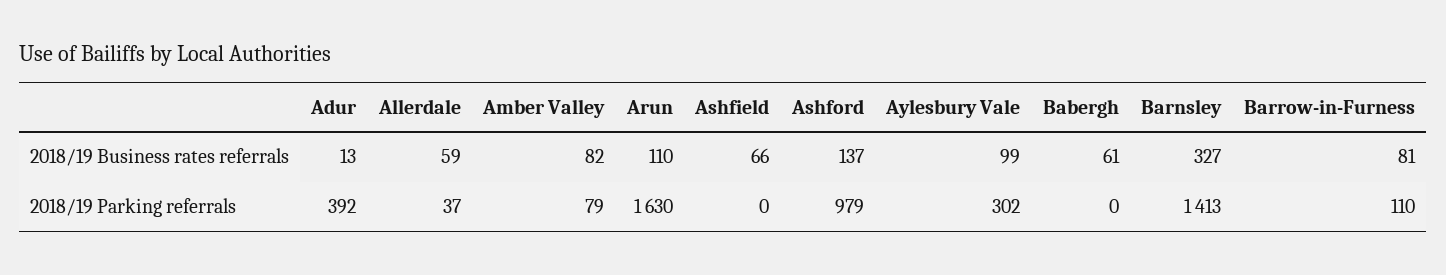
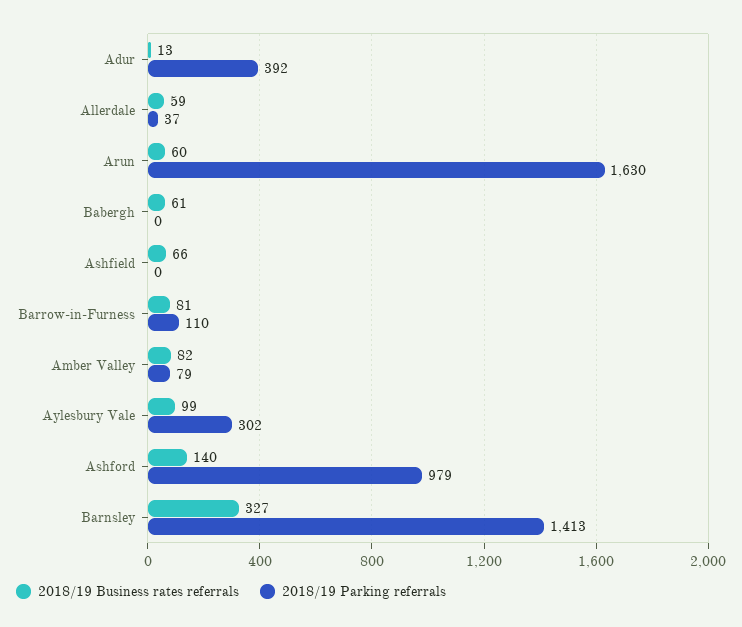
2018/19 Business rates referrals, Arun: 110 -> 60
2018/19 Business rates referrals, Ashford: 137 -> 140

